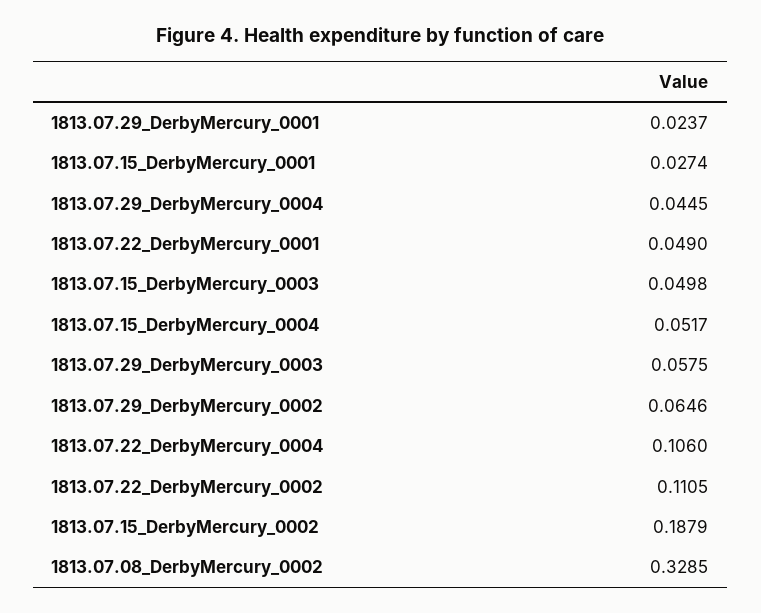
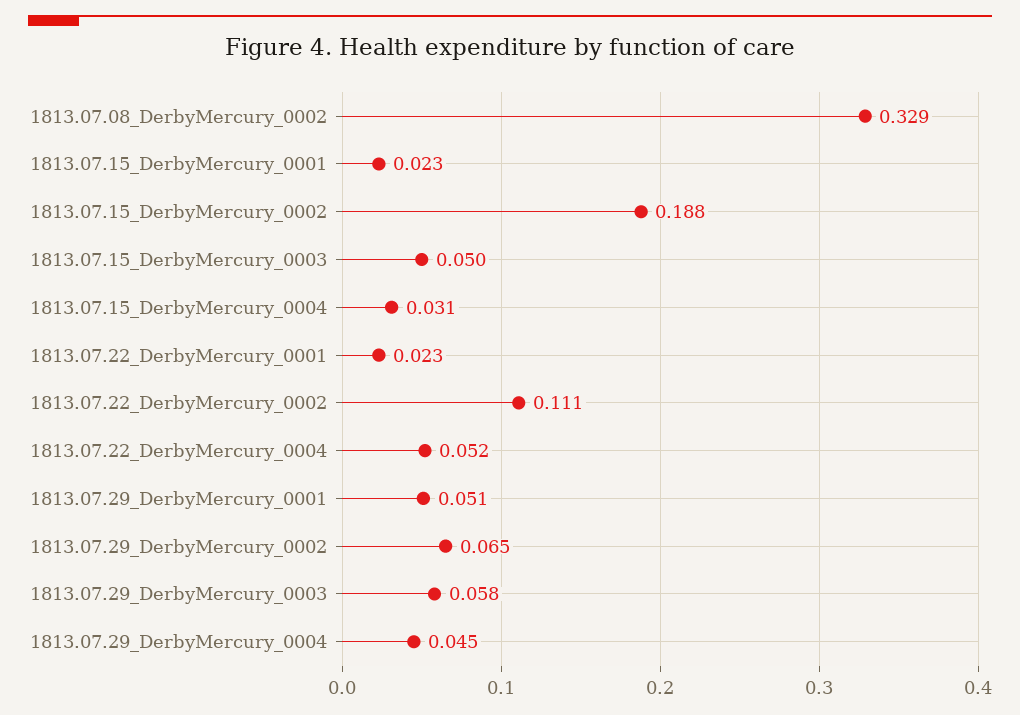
1813.07.29_DerbyMercury_0001: 0.0237 -> 0.051
1813.07.15_DerbyMercury_0001: 0.0274 -> 0.023
1813.07.22_DerbyMercury_0001: 0.049 -> 0.023
1813.07.15_DerbyMercury_0004: 0.0517 -> 0.031
1813.07.22_DerbyMercury_0004: 0.106 -> 0.052

